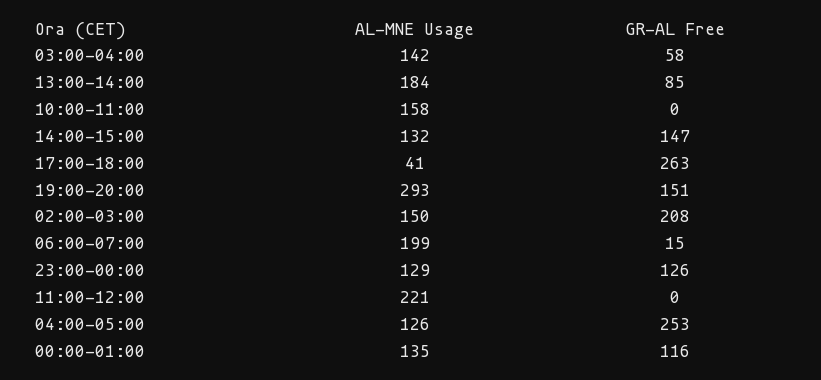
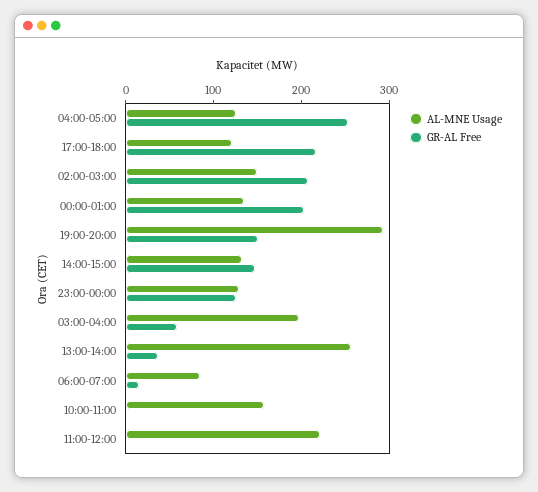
AL-MNE Usage, 03:00-04:00: 142 -> 200
AL-MNE Usage, 13:00-14:00: 184 -> 260
GR-AL Free, 13:00-14:00: 85 -> 40
AL-MNE Usage, 17:00-18:00: 41 -> 120
GR-AL Free, 17:00-18:00: 263 -> 220
AL-MNE Usage, 06:00-07:00: 199 -> 80
GR-AL Free, 00:00-01:00: 116 -> 200

